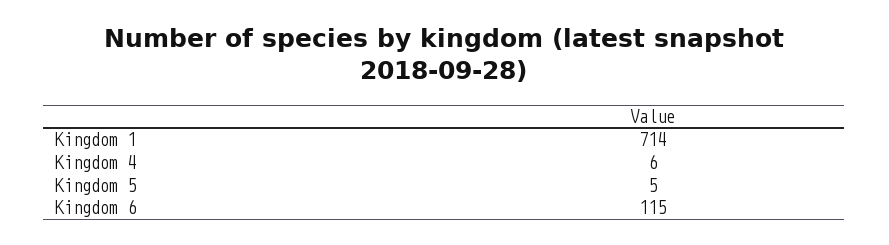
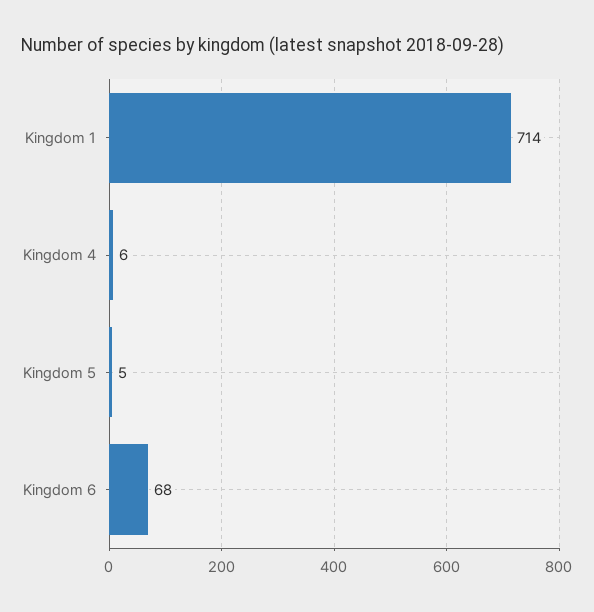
Kingdom 6: 115 -> 68

